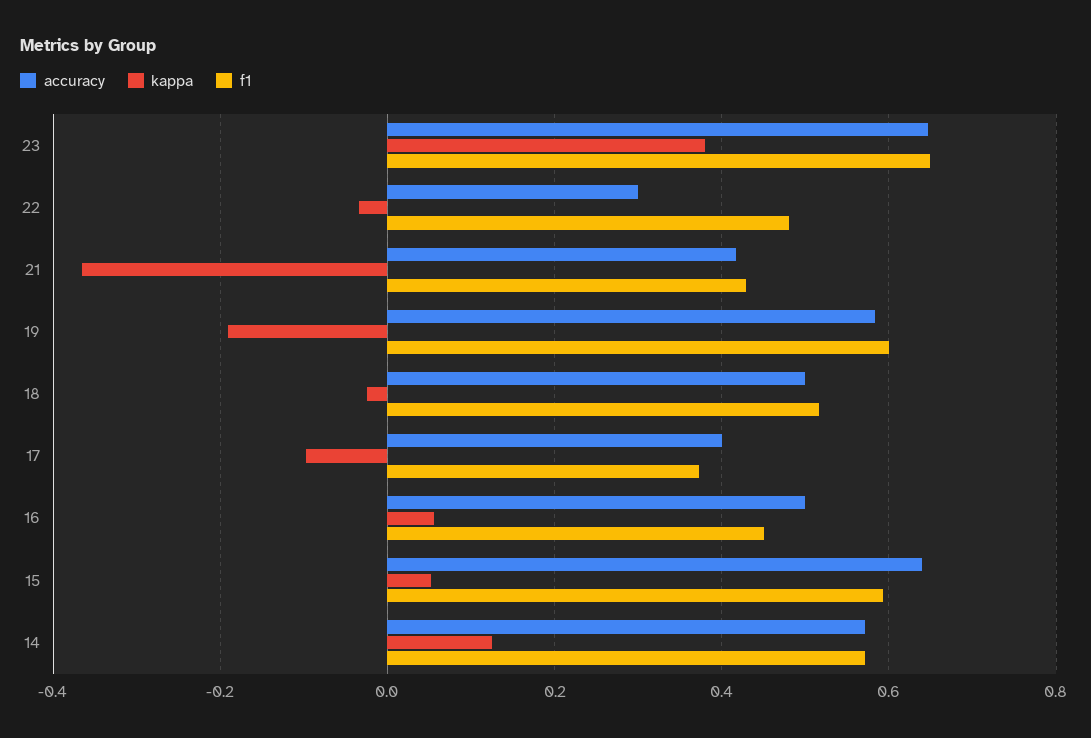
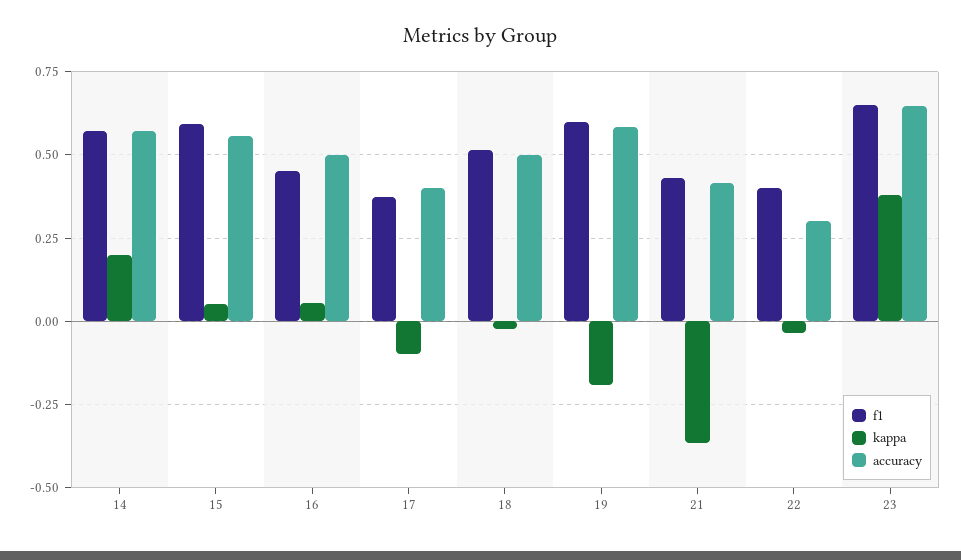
f1, 22: 0.48 -> 0.4
accuracy, 15: 0.64 -> 0.55
kappa, 14: 0.12 -> 0.2

